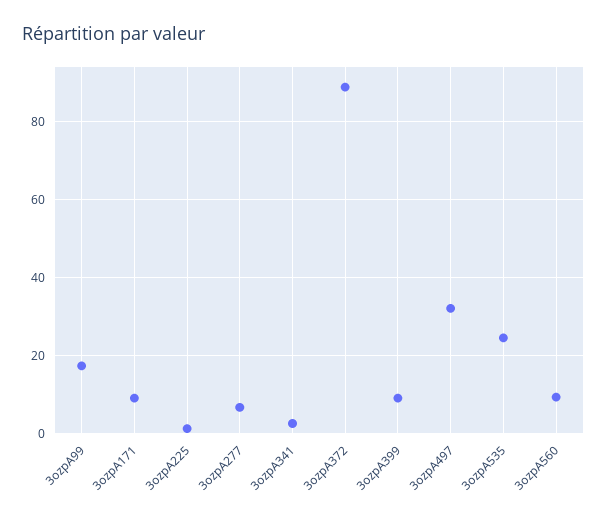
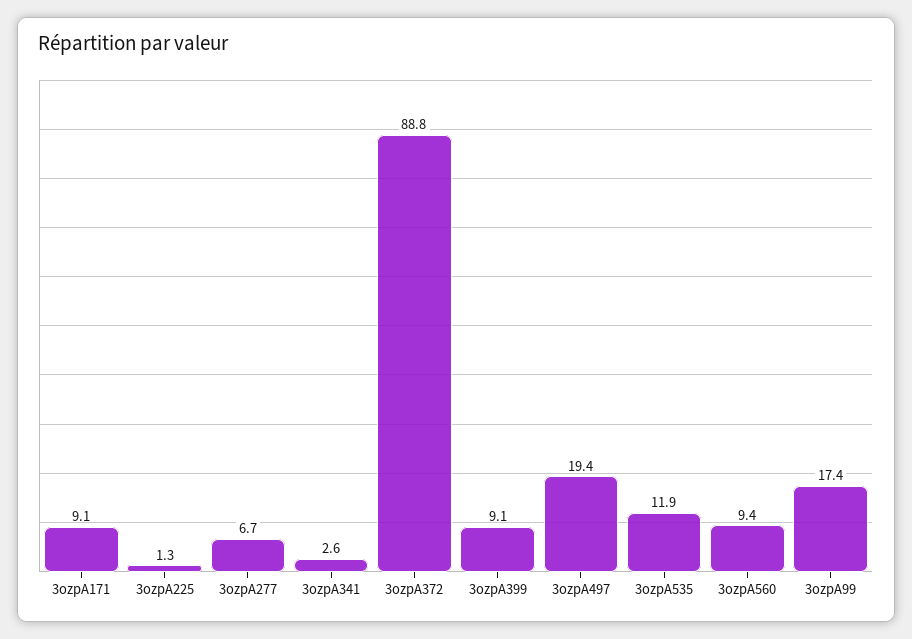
3ozpA497: 32 -> 19.4
3ozpA535: 24 -> 11.9

